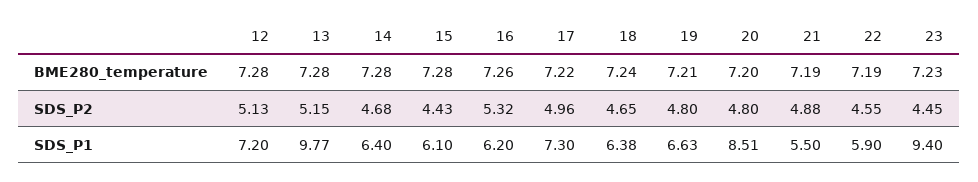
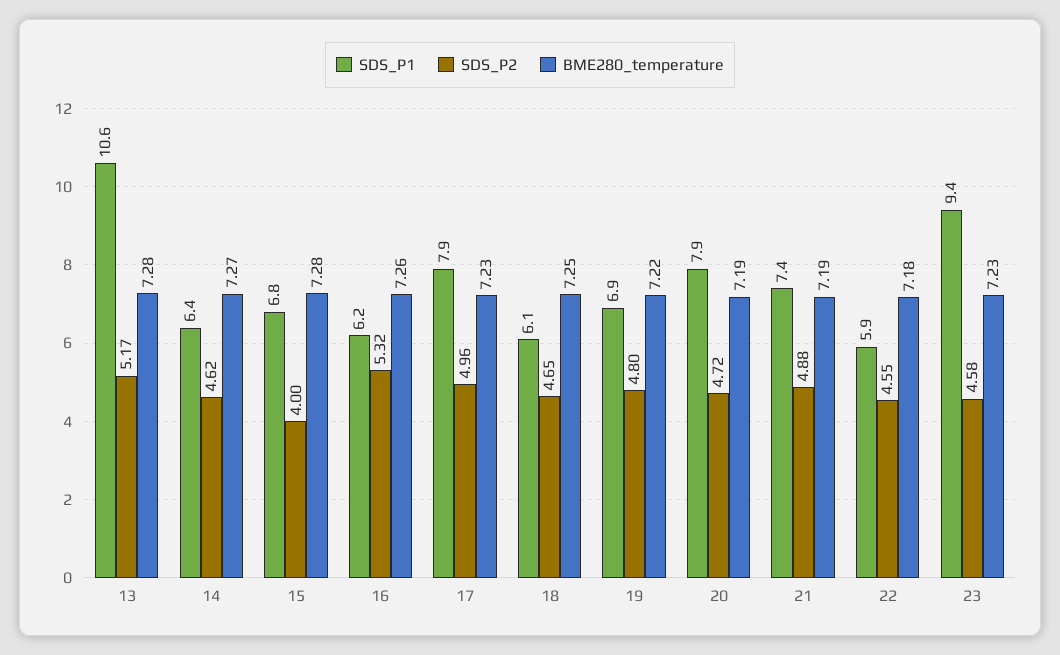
BME280_temperature, 12: 7.28 -> none
BME280_temperature, 14: 7.28 -> 7.27
BME280_temperature, 17: 7.22 -> 7.23
BME280_temperature, 18: 7.24 -> 7.25
BME280_temperature, 19: 7.21 -> 7.22
BME280_temperature, 20: 7.2 -> 7.19
BME280_temperature, 22: 7.19 -> 7.18
SDS_P2, 12: 5.13 -> none
SDS_P2, 13: 5.15 -> 5.17
SDS_P2, 14: 4.68 -> 4.62
SDS_P2, 15: 4.43 -> 4
SDS_P2, 20: 4.8 -> 4.72
SDS_P2, 23: 4.45 -> 4.58
SDS_P1, 12: 7.2 -> none
SDS_P1, 13: 9.77 -> 10.6
SDS_P1, 15: 6.1 -> 6.8
SDS_P1, 17: 7.3 -> 7.9
SDS_P1, 18: 6.38 -> 6.1
SDS_P1, 19: 6.63 -> 6.9
SDS_P1, 20: 8.51 -> 7.9
SDS_P1, 21: 5.5 -> 7.4

